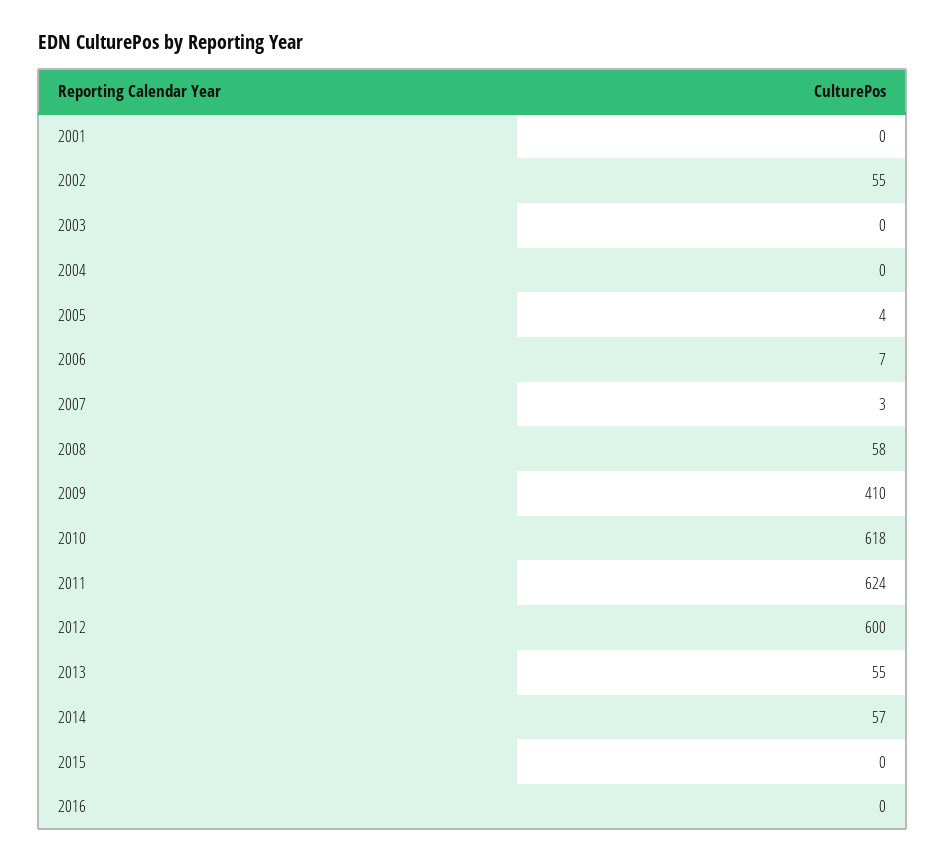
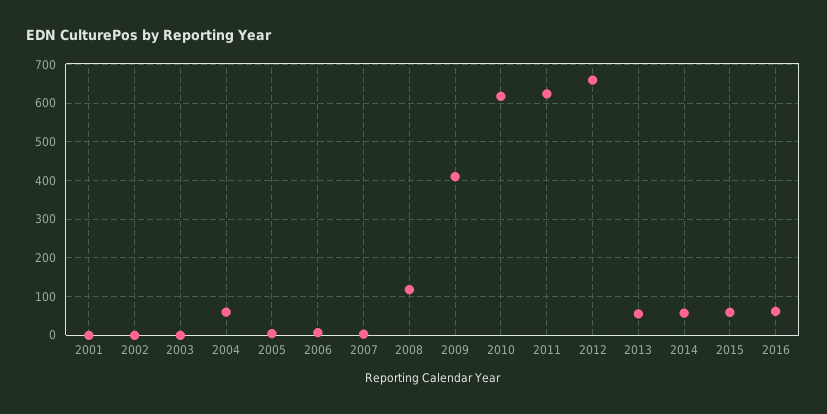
2002: 55 -> 0
2004: 0 -> 60
2008: 58 -> 120
2012: 600 -> 660
2015: 0 -> 60
2016: 0 -> 60

